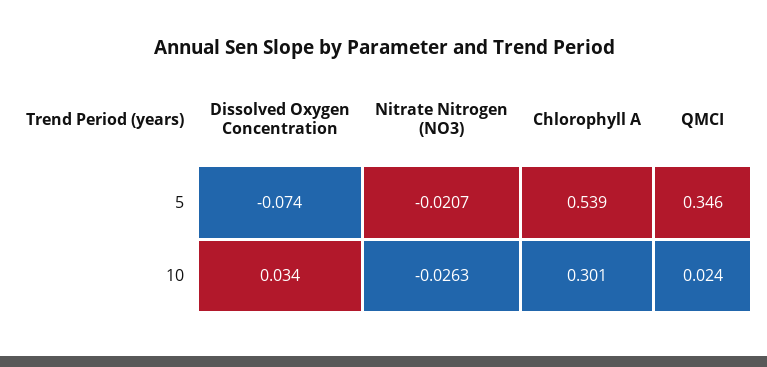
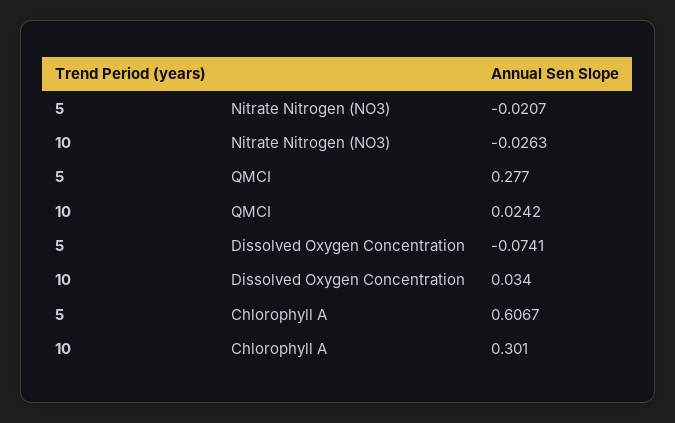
Chlorophyll A, 5: 0.539 -> 0.6067
QMCI, 5: 0.346 -> 0.277

